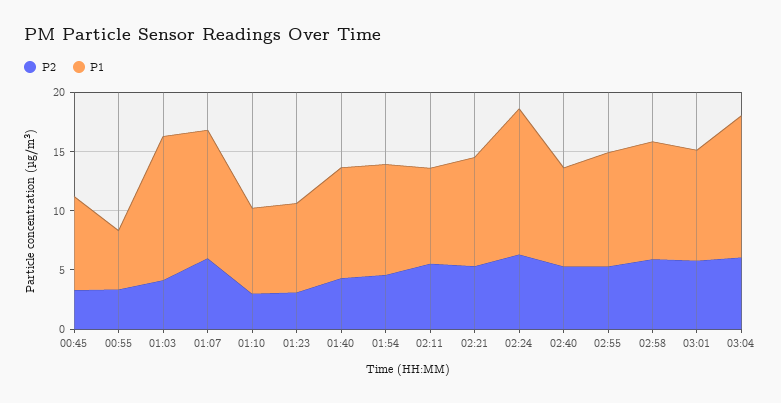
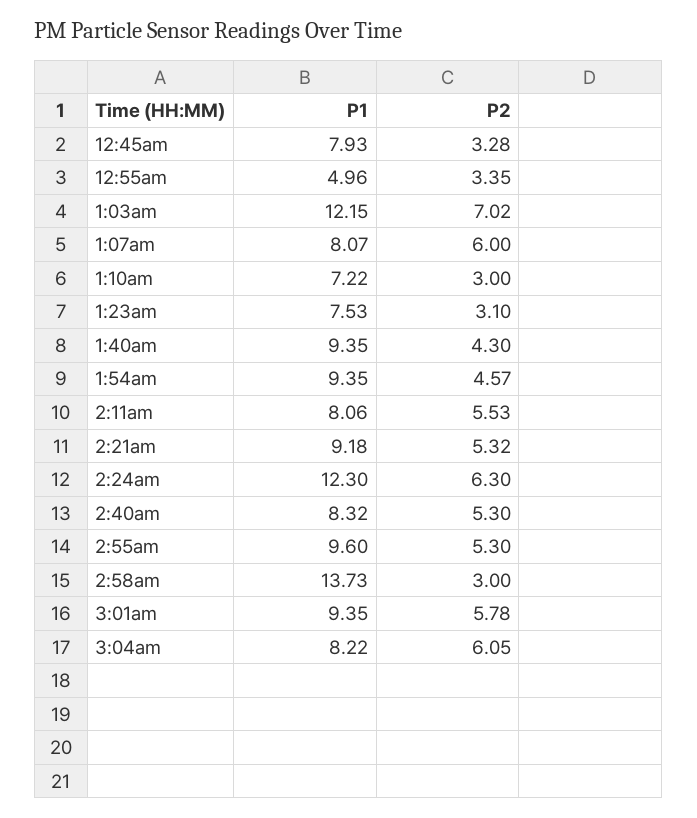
P2, 01:03: 4 -> 7.02
P1, 01:07: 11 -> 8.07
P2, 02:58: 6 -> 3
P1, 02:58: 10 -> 13.73
P1, 03:04: 12 -> 8.22

